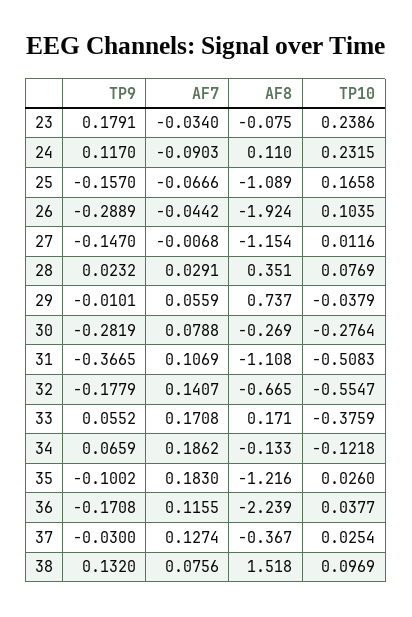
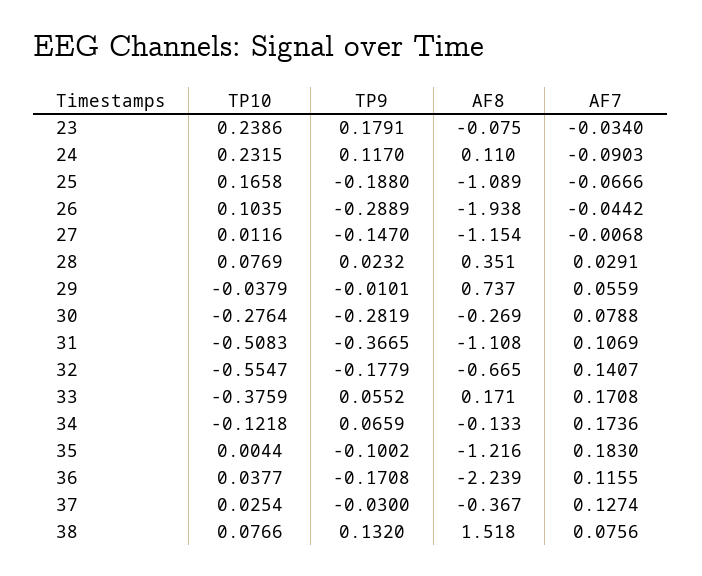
TP9, 25: -0.157 -> -0.188
AF8, 26: -1.924 -> -1.938
AF7, 34: 0.1862 -> 0.1736
TP10, 35: 0.026 -> 0.0044
TP10, 38: 0.0969 -> 0.0766

